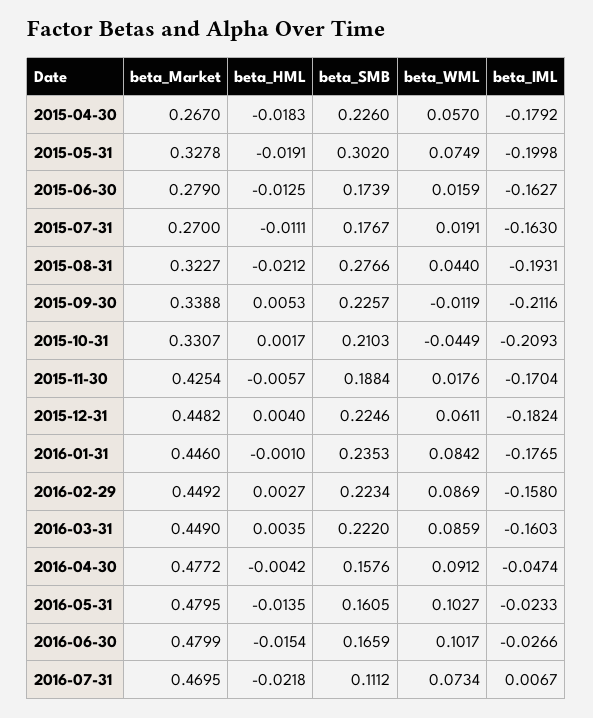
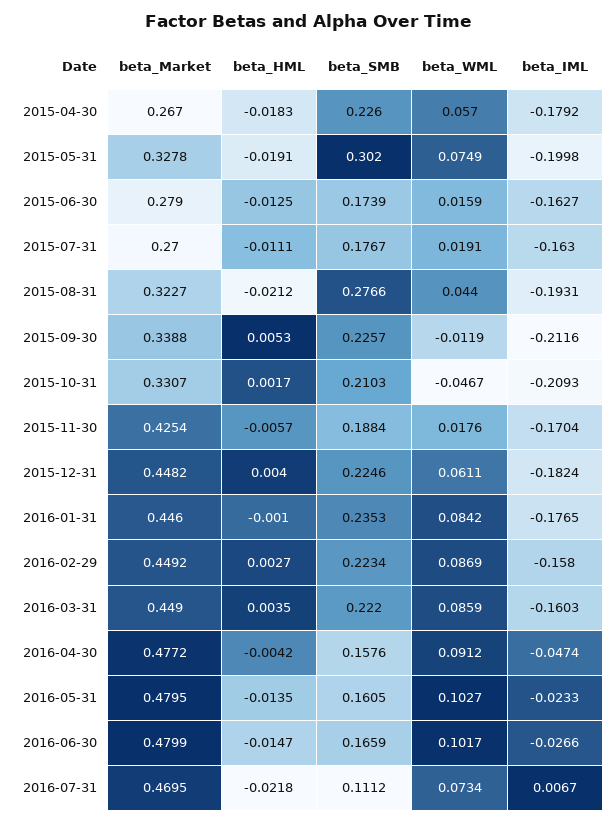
beta_WML, 2015-10-31: -0.0449 -> -0.0467
beta_HML, 2016-06-30: -0.0154 -> -0.0147

